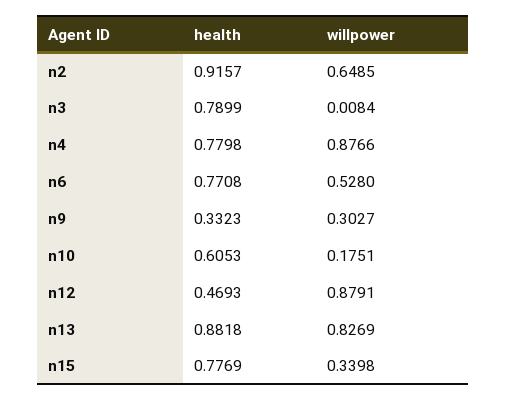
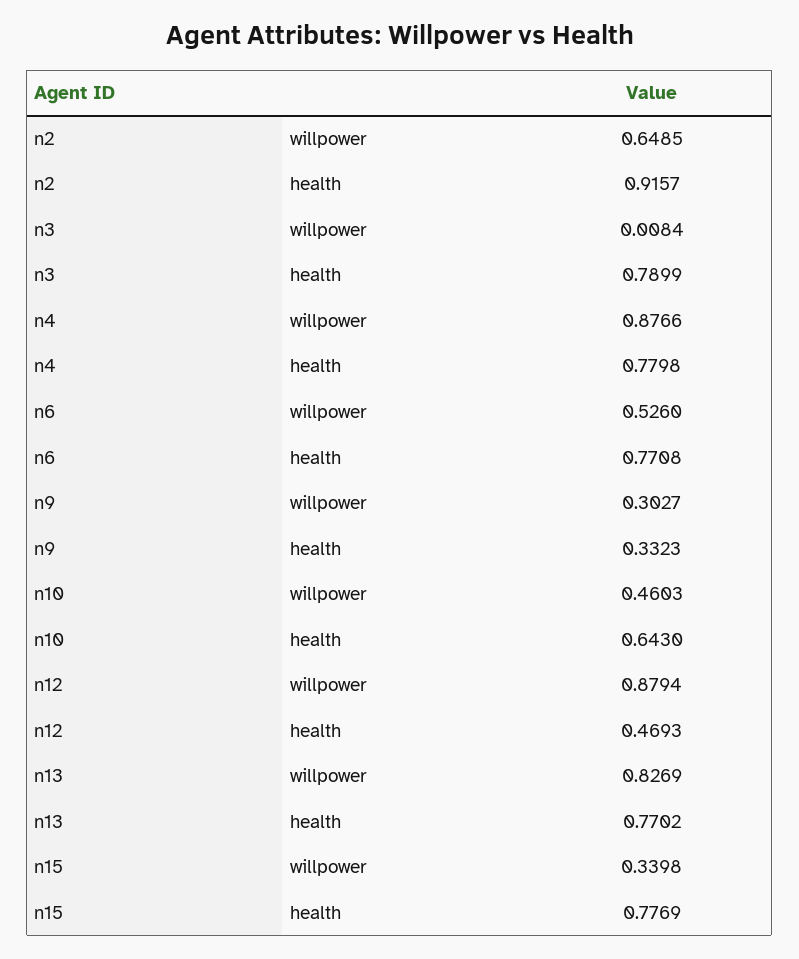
willpower, n6: 0.528 -> 0.526
health, n10: 0.6053 -> 0.643
willpower, n10: 0.1751 -> 0.4603
willpower, n12: 0.8791 -> 0.8794
health, n13: 0.8818 -> 0.7702

